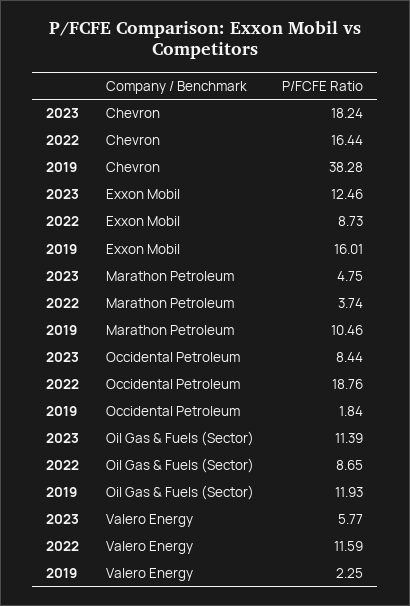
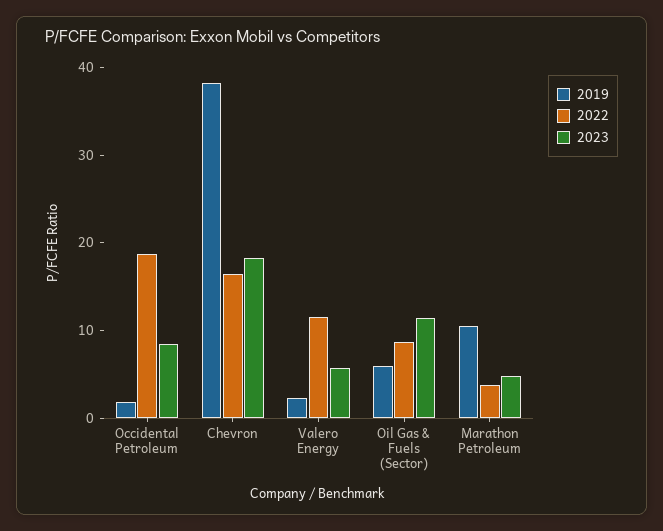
2023, Exxon Mobil: 12.46 -> none
2022, Exxon Mobil: 8.73 -> none
2019, Exxon Mobil: 16.01 -> none
2019, Oil Gas & Fuels (Sector): 11.93 -> 6

